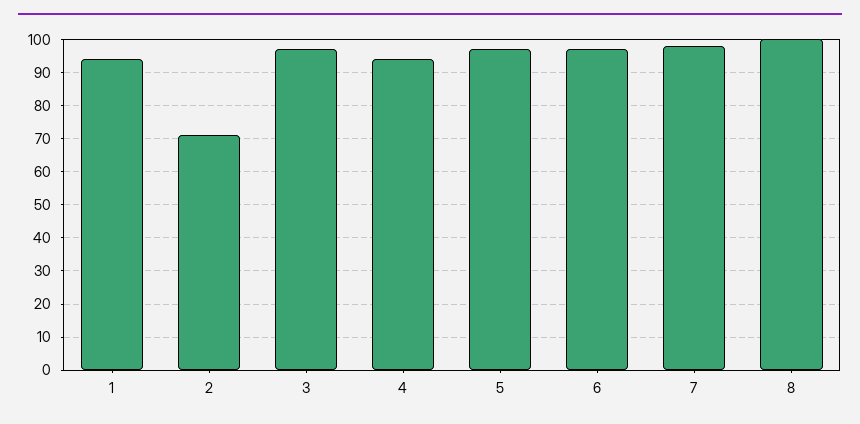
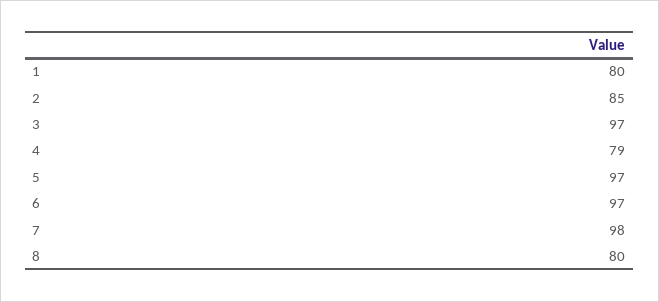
1: 95 -> 80
2: 70 -> 85
4: 95 -> 79
8: 100 -> 80

